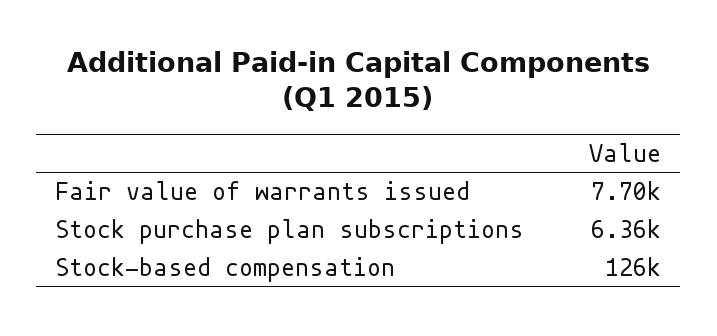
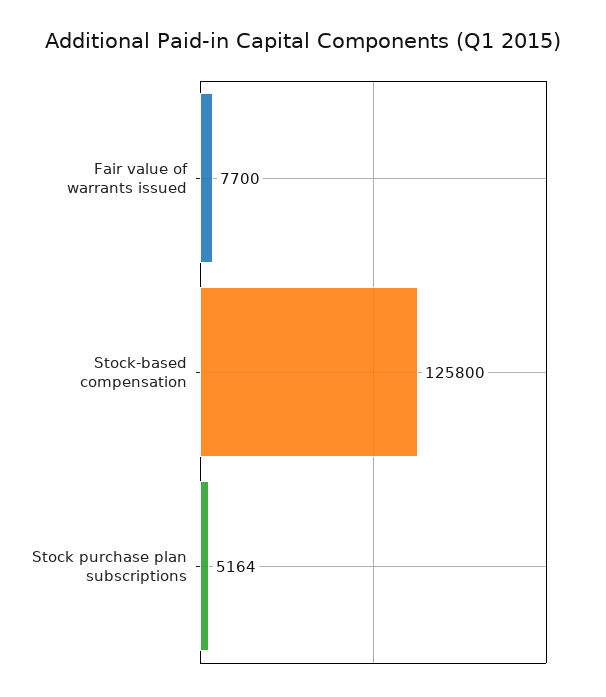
Stock purchase plan subscriptions: 6360 -> 5164

